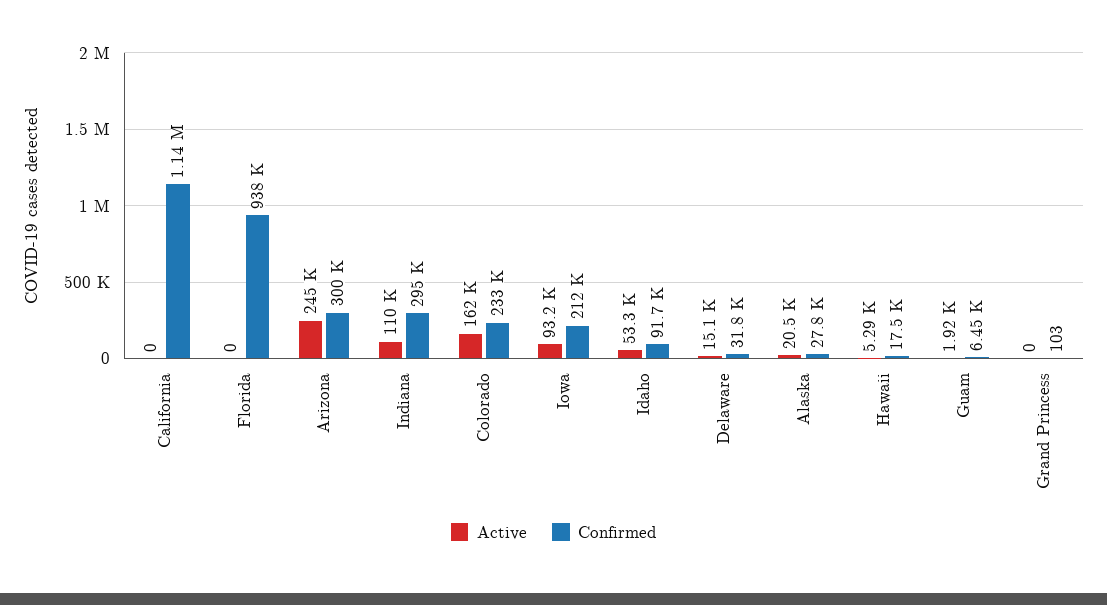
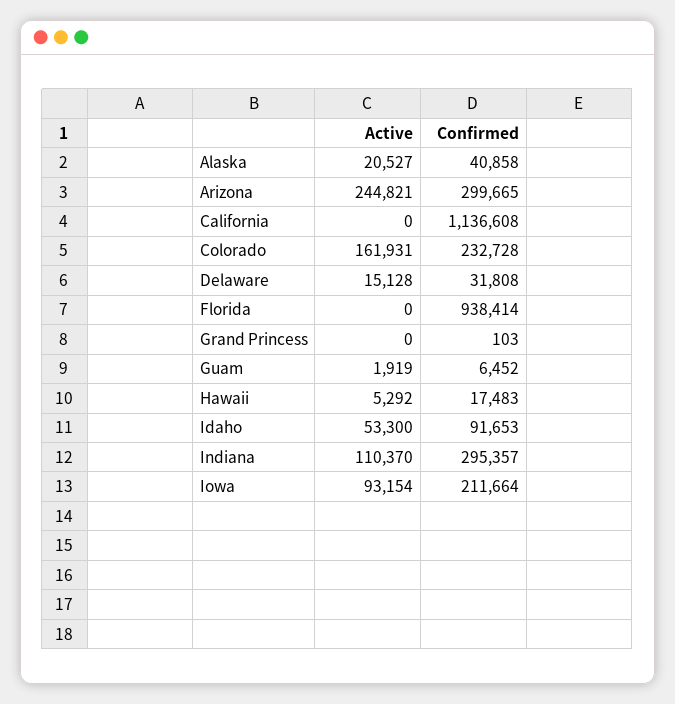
Confirmed, Alaska: 27800 -> 40858

